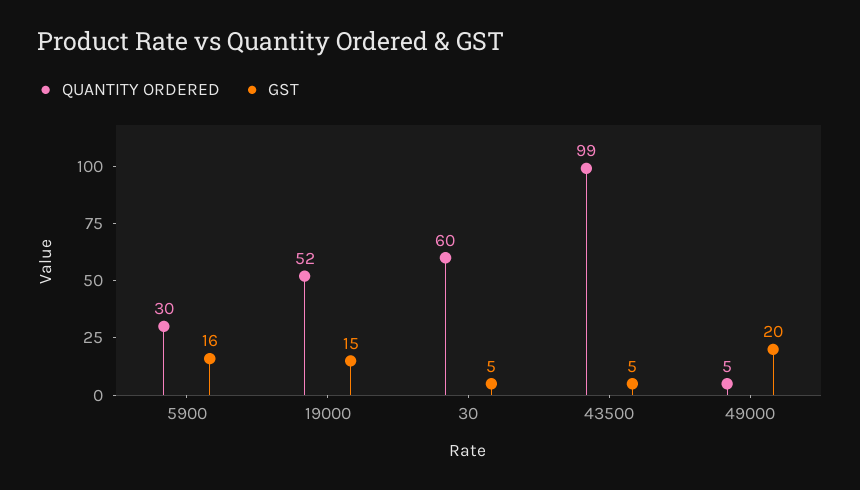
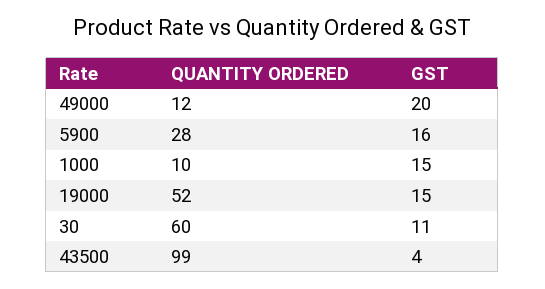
QUANTITY ORDERED, 5900: 30 -> 28
GST, 30: 5 -> 11
GST, 43500: 5 -> 4
QUANTITY ORDERED, 49000: 5 -> 12
QUANTITY ORDERED, 1000: none -> 10
GST, 1000: none -> 15

